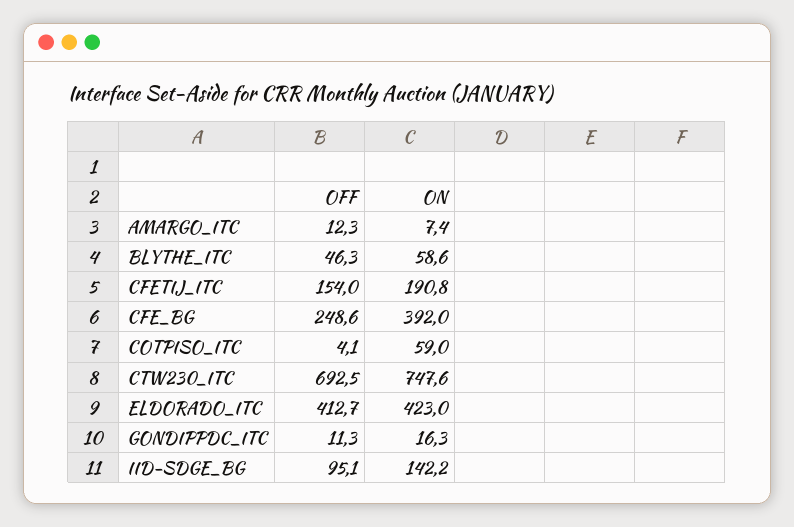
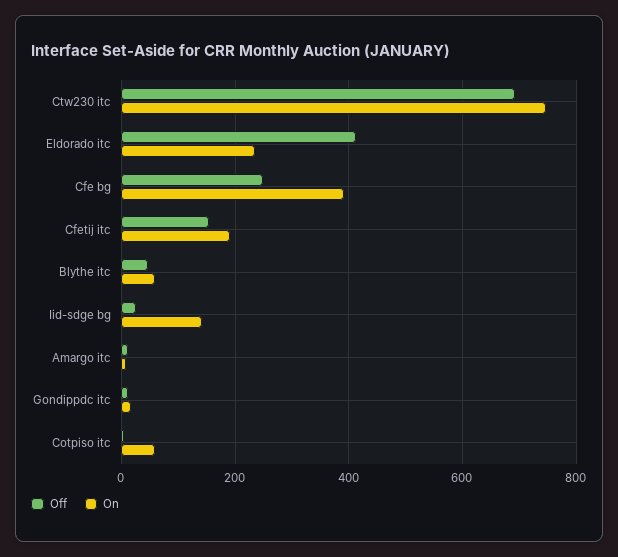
ON, ELDORADO_ITC: 423 -> 240
OFF, IID-SDGE_BG: 95.1 -> 20

